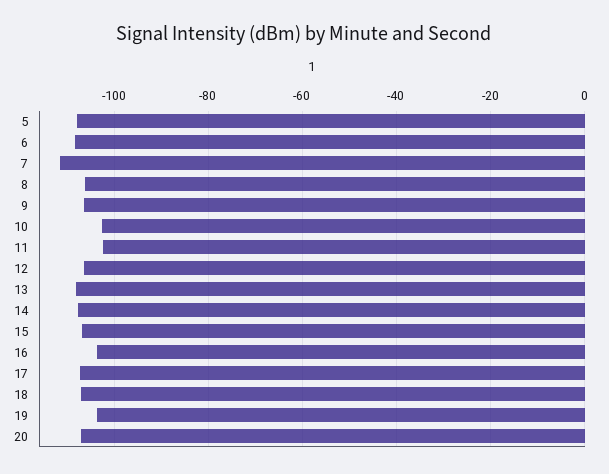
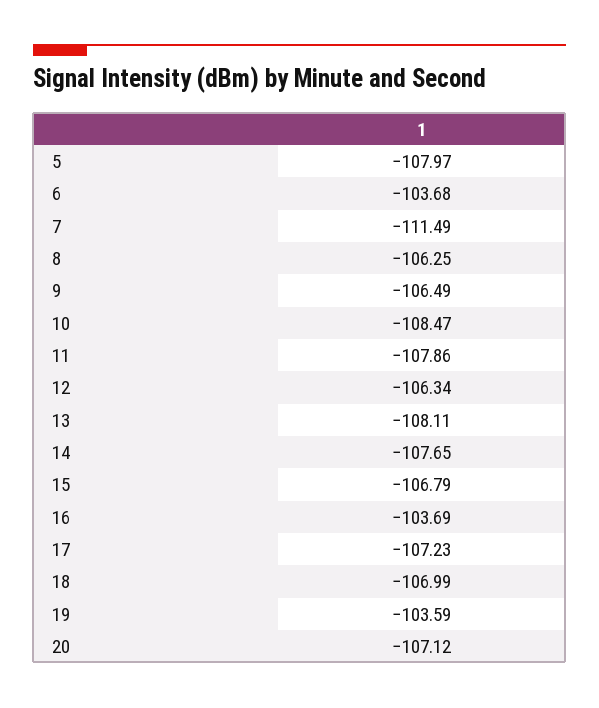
6: -108 -> -103.68
10: -102 -> -108.47
11: -102 -> -107.86

